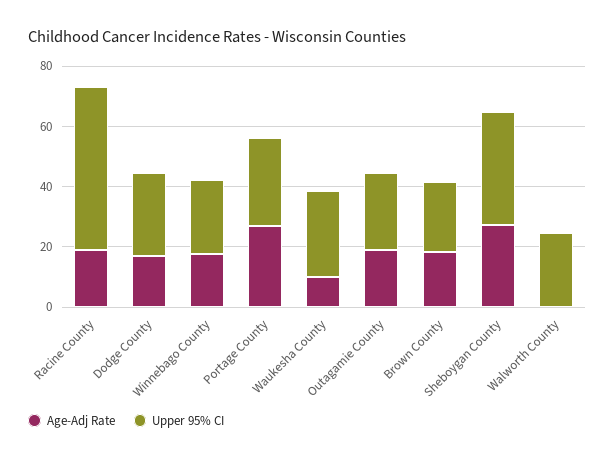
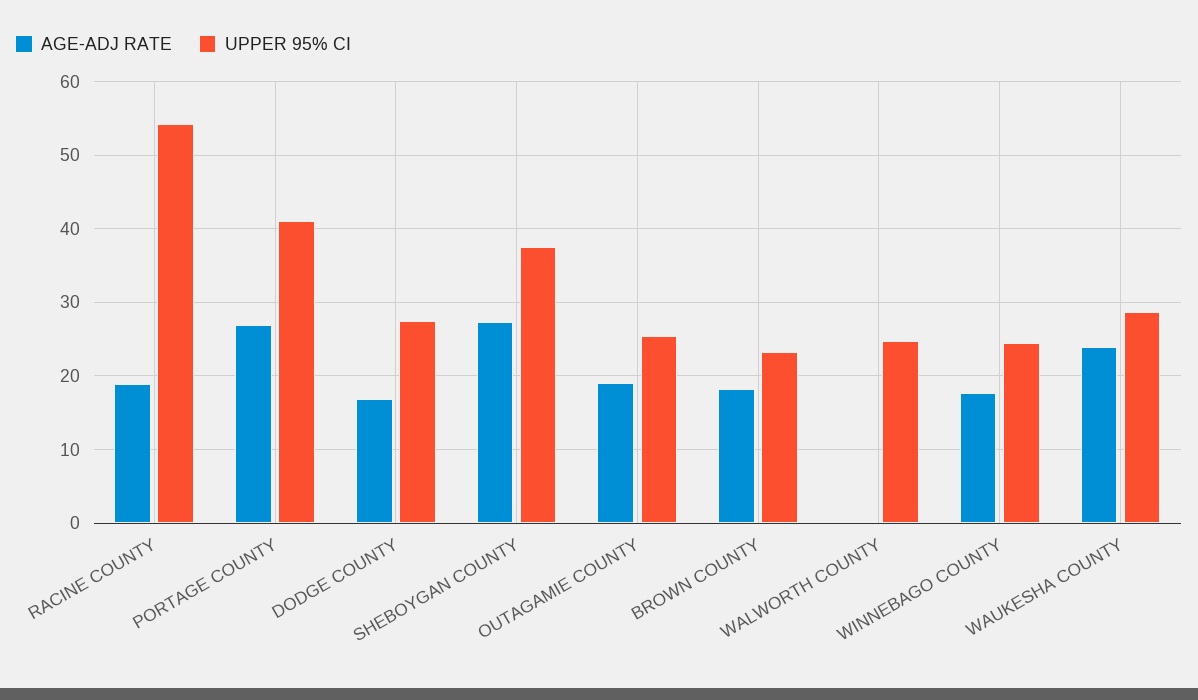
Upper 95% CI, Portage County: 30 -> 41
Age-Adj Rate, Waukesha County: 10 -> 24

